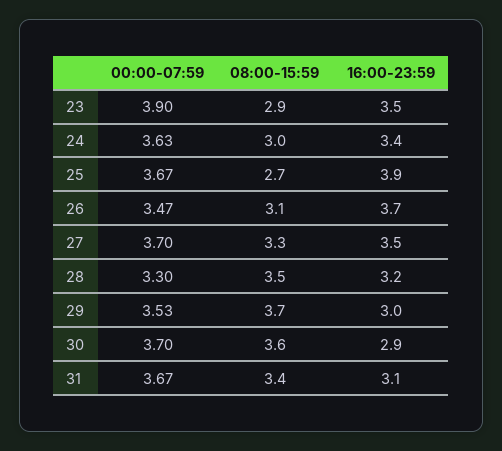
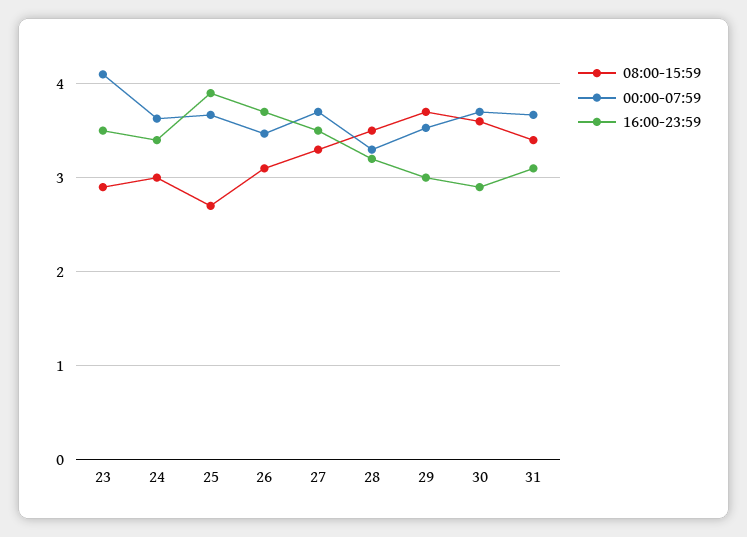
00:00-07:59, 23: 3.9 -> 4.1

